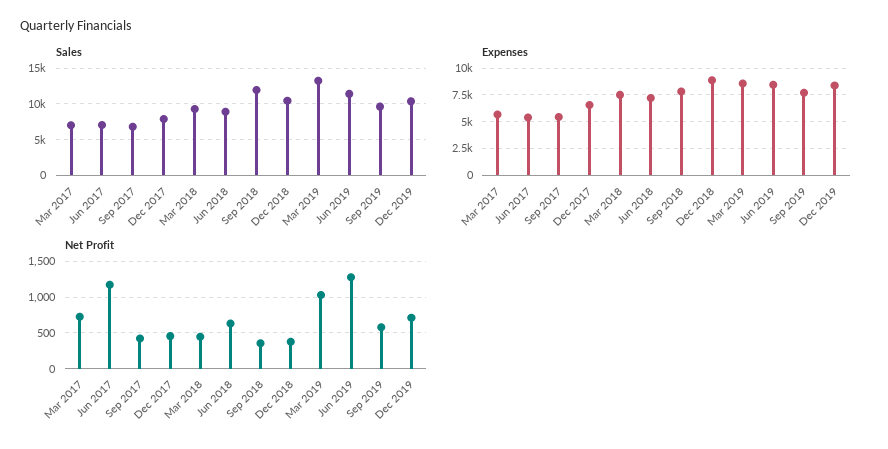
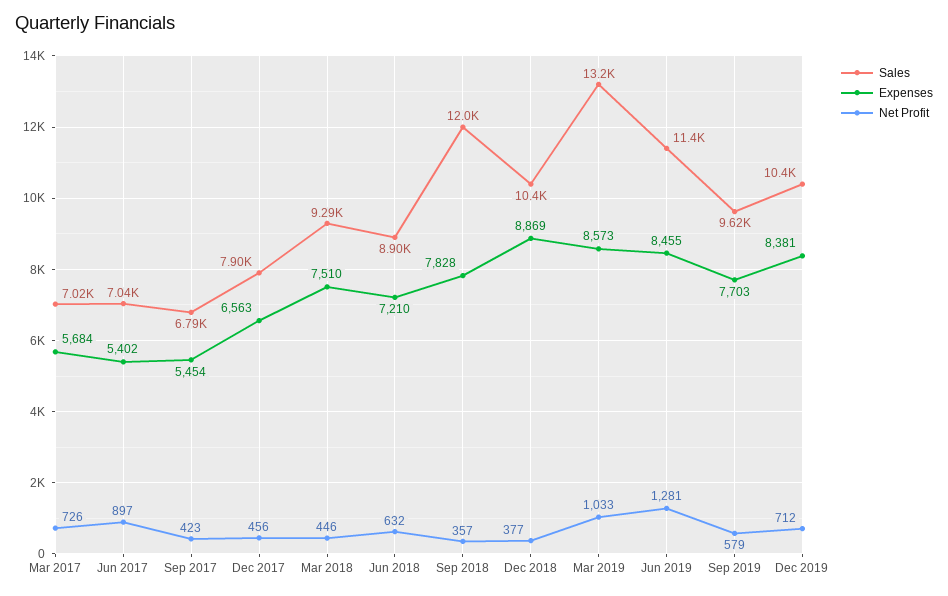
Net Profit, Jun 2017: 1200 -> 897

